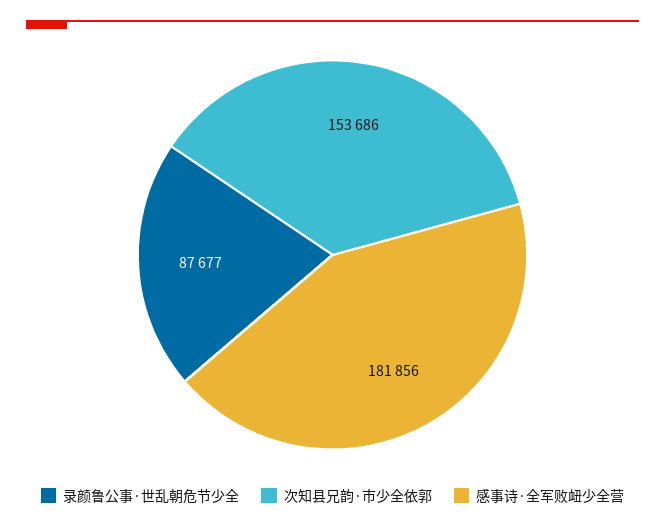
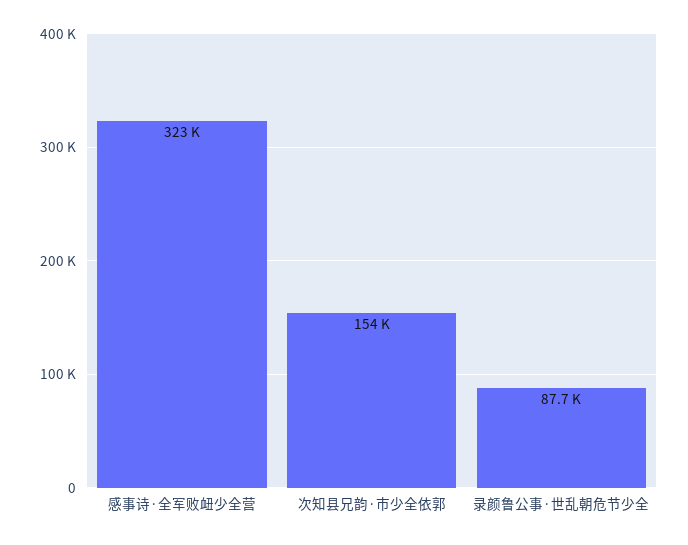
感事诗·全军败衄少全营: 181856 -> 323000

